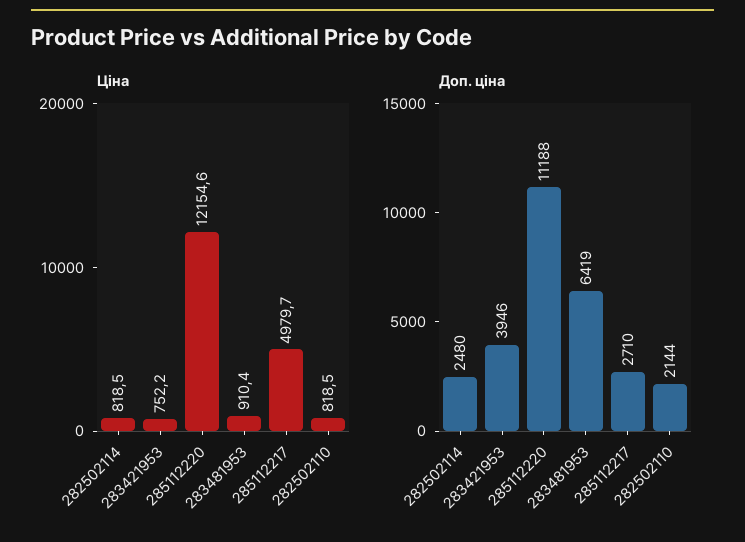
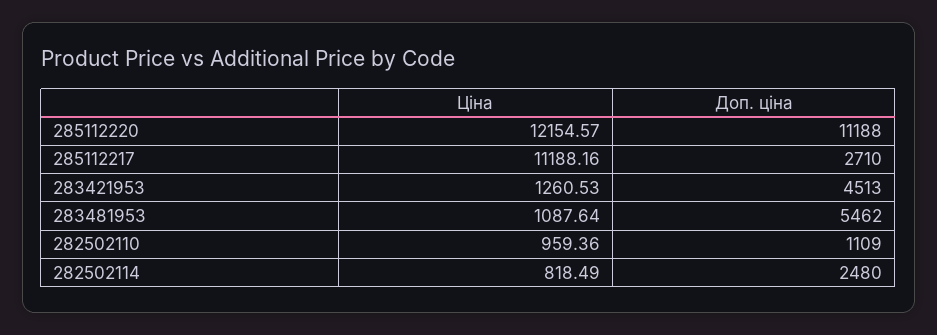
Ціна, 283421953: 752.2 -> 1260.53
Ціна, 283481953: 910.4 -> 1087.64
Ціна, 285112217: 4979.7 -> 11188.16
Ціна, 282502110: 818.5 -> 959.36
Доп. ціна, 283421953: 3946 -> 4513
Доп. ціна, 283481953: 6419 -> 5462
Доп. ціна, 282502110: 2144 -> 1109

